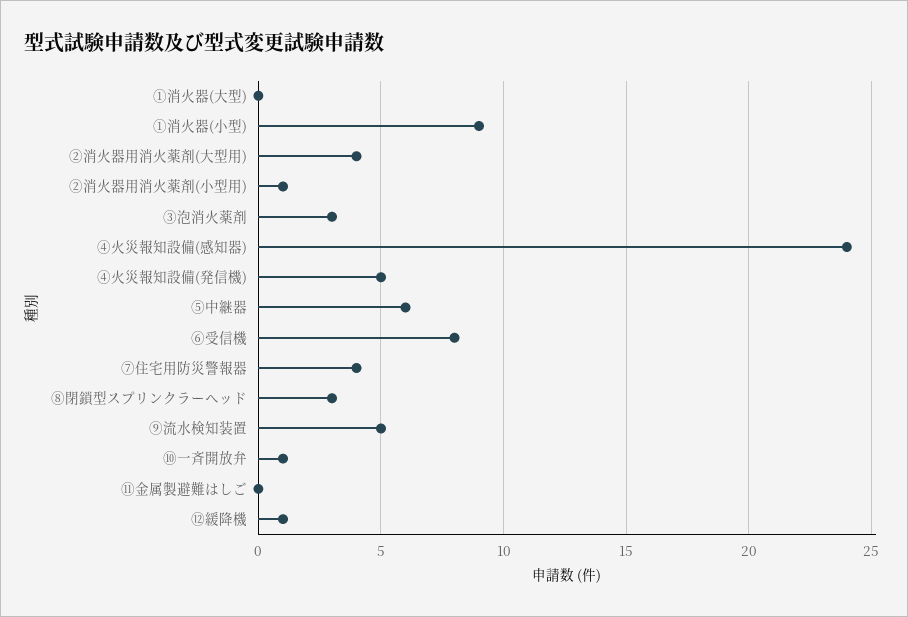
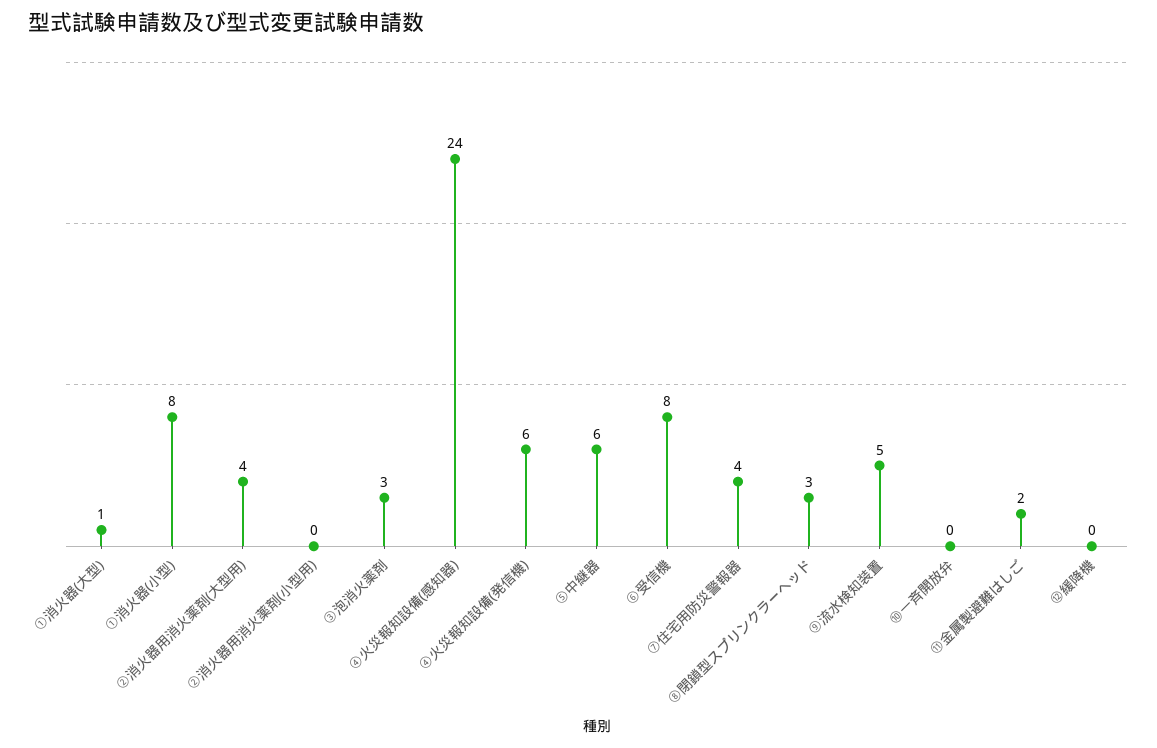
①消火器(大型): 0 -> 1
①消火器(小型): 9 -> 8
②消火器用消火薬剤(小型用): 1 -> 0
④火災報知設備(発信機): 5 -> 6
⑩一斉開放弁: 1 -> 0
⑪金属製避難はしご: 0 -> 2
⑫緩降機: 1 -> 0

